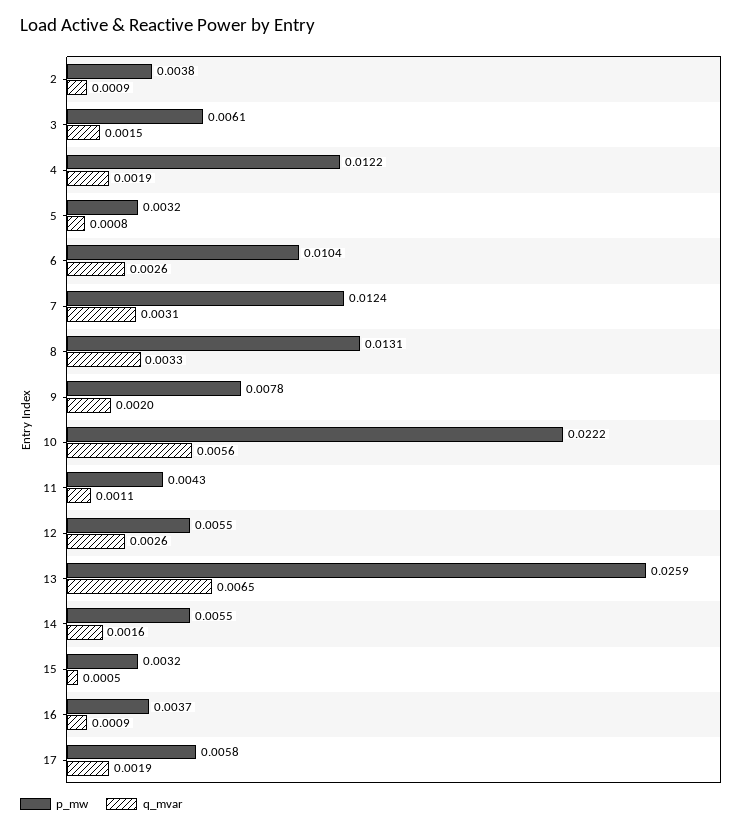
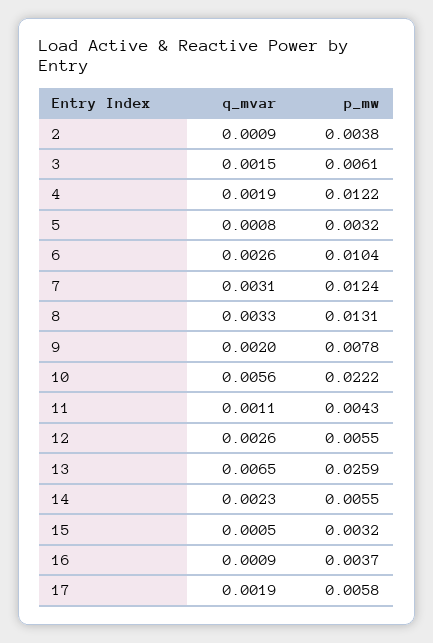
q_mvar, 14: 0.0016 -> 0.0023

